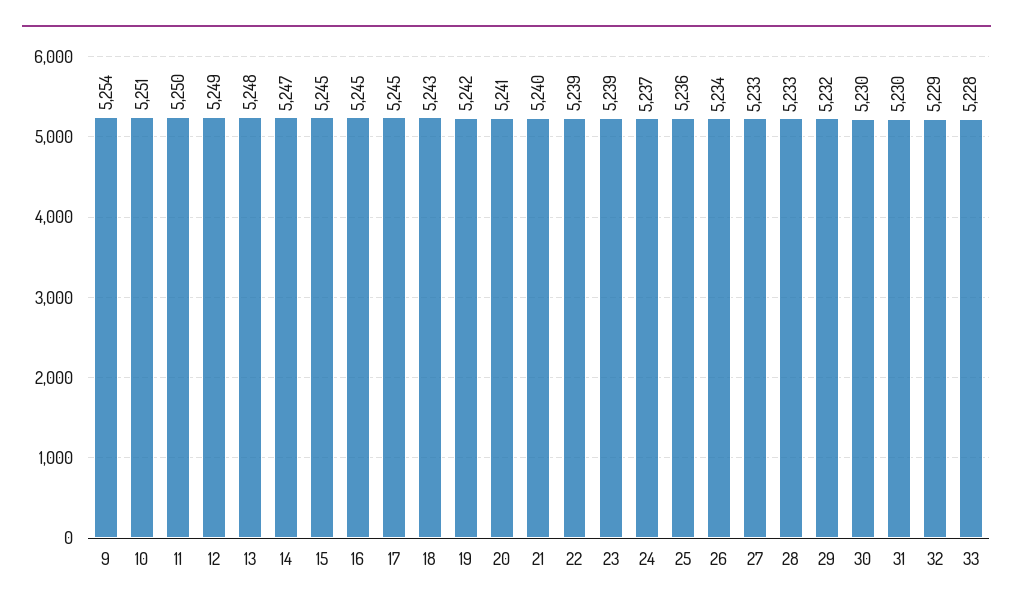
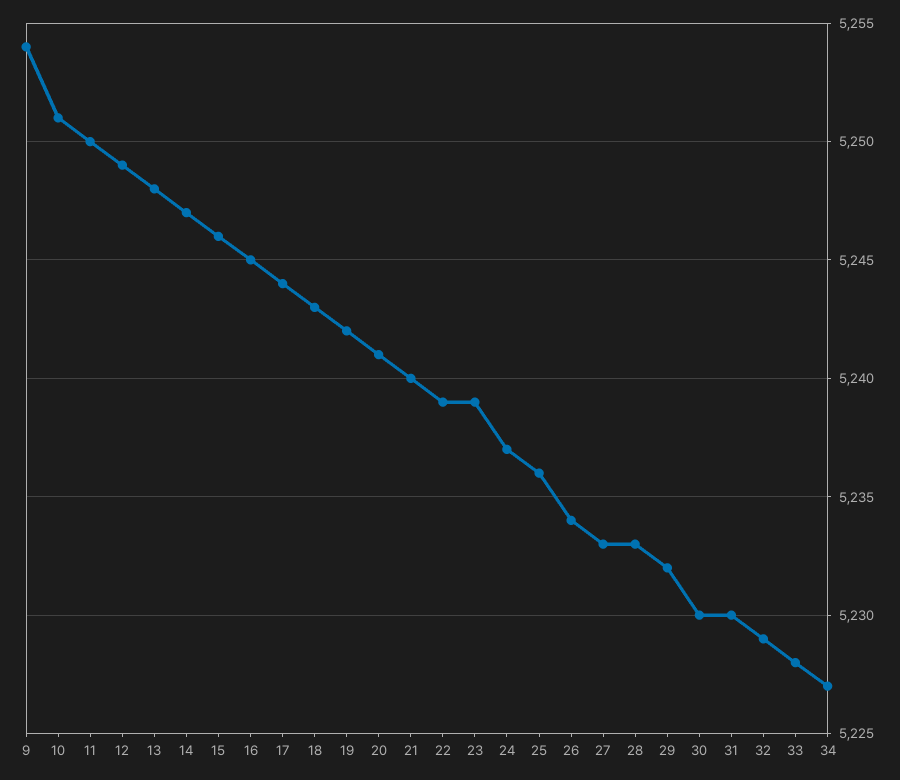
15: 5245 -> 5246
17: 5245 -> 5244
34: none -> 5227

